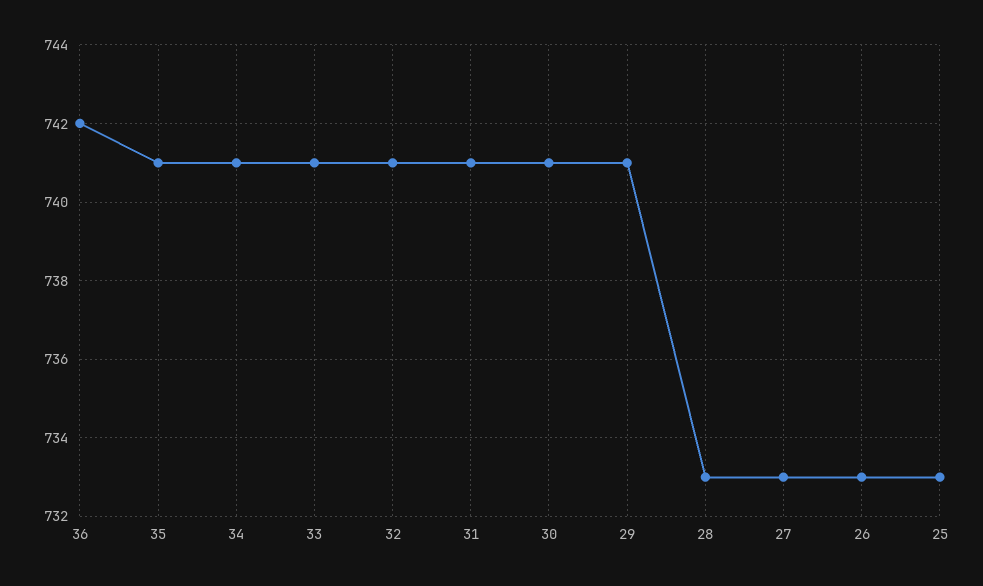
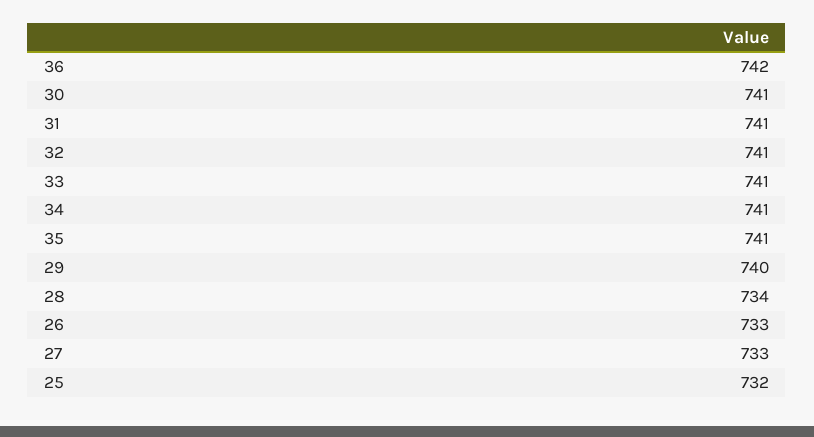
29: 741 -> 740
28: 733 -> 734
25: 733 -> 732

